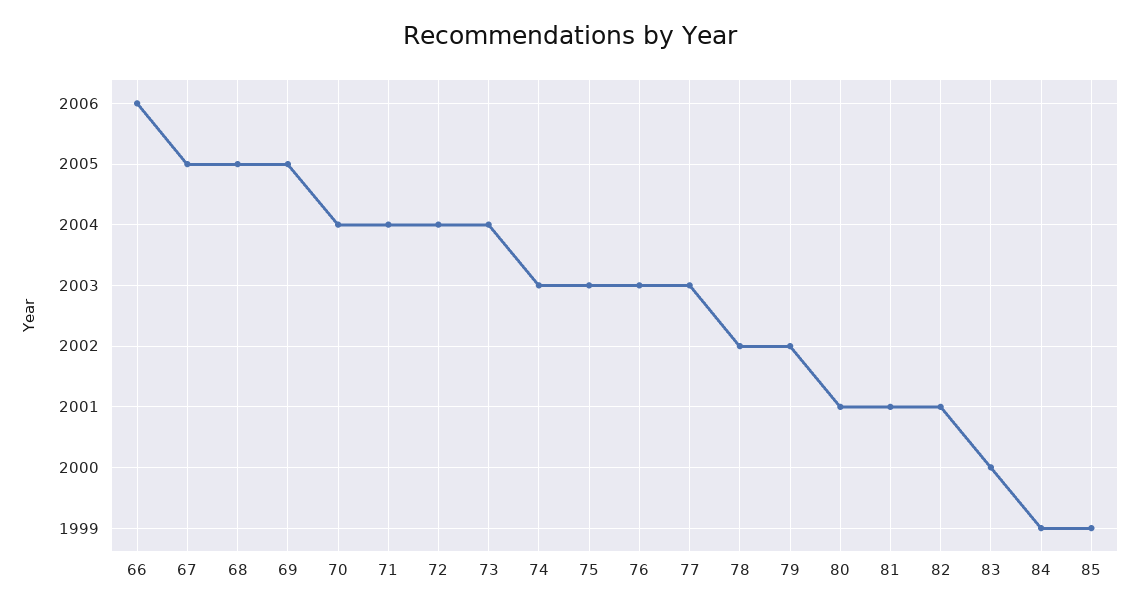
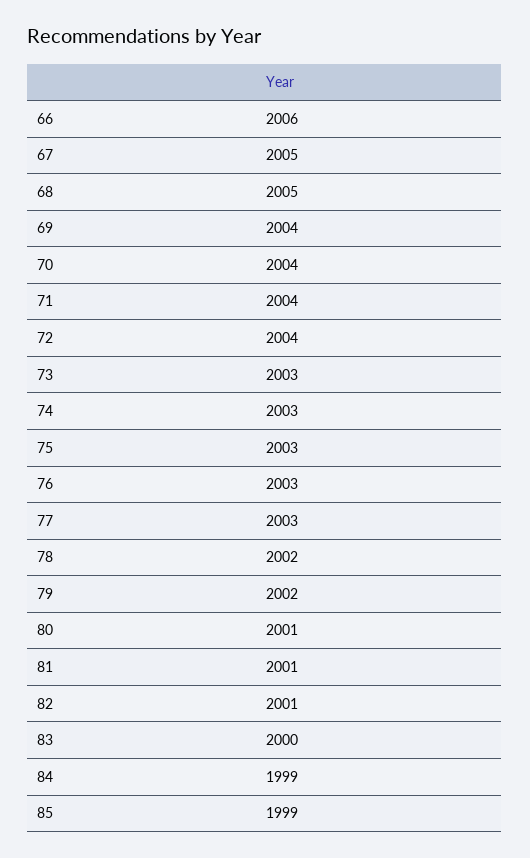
69: 2005 -> 2004
73: 2004 -> 2003

